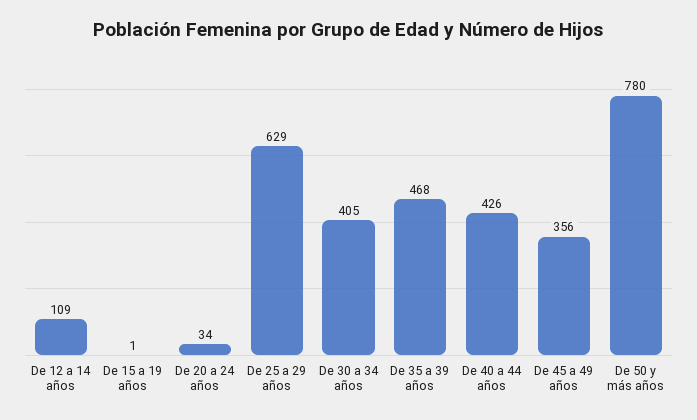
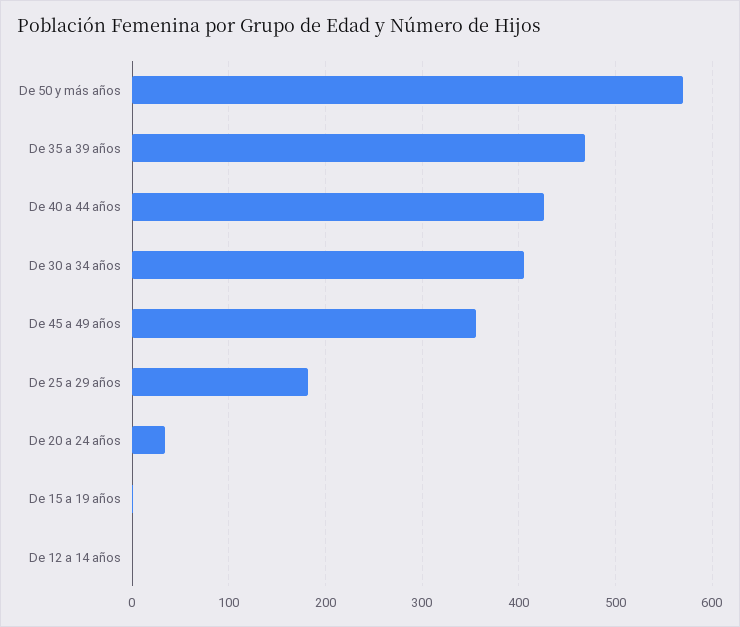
De 12 a 14 años: 109 -> 0
De 25 a 29 años: 629 -> 180
De 50 y más años: 780 -> 570

